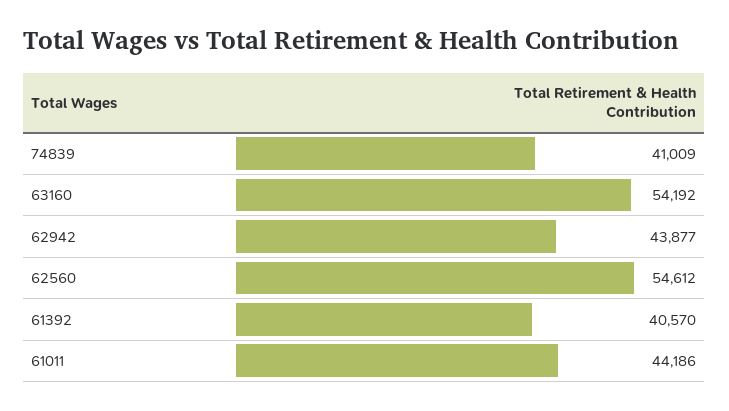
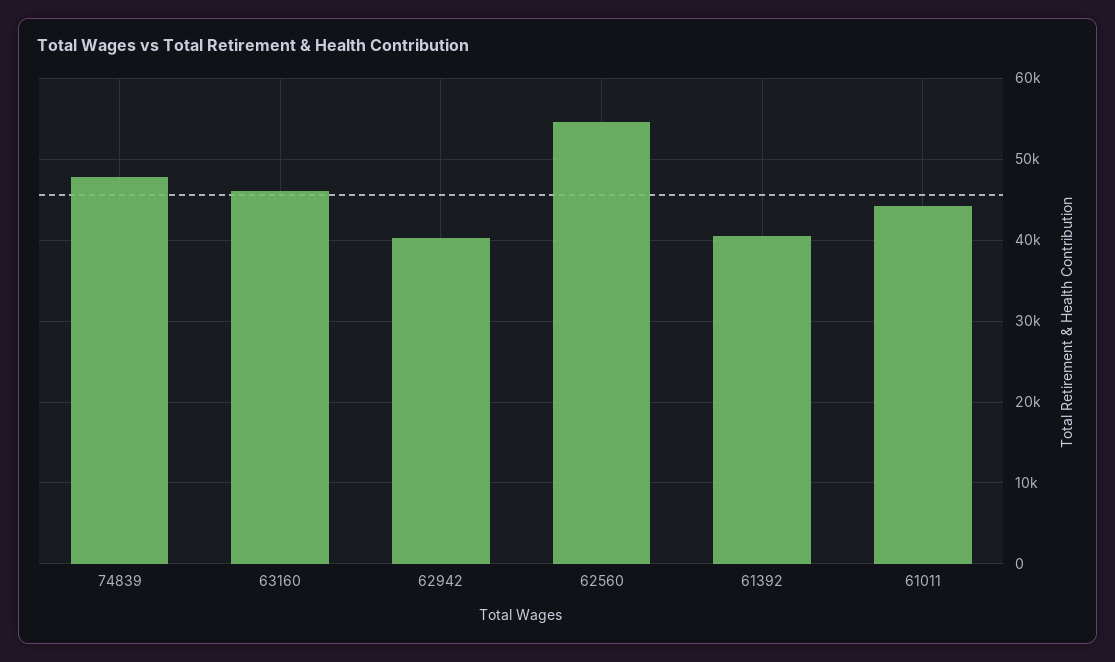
74839: 41009 -> 48000
63160: 54192 -> 46000
62942: 43877 -> 40000

